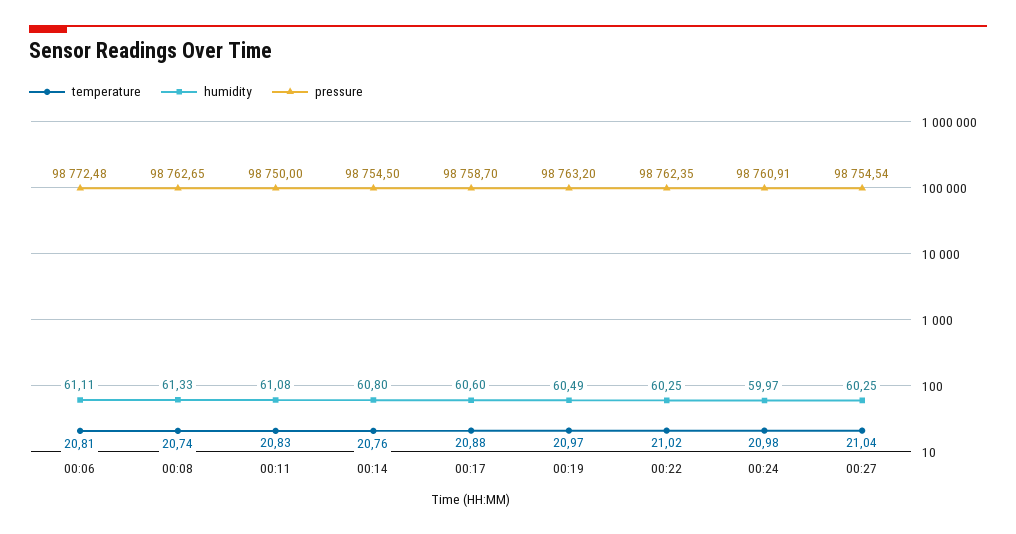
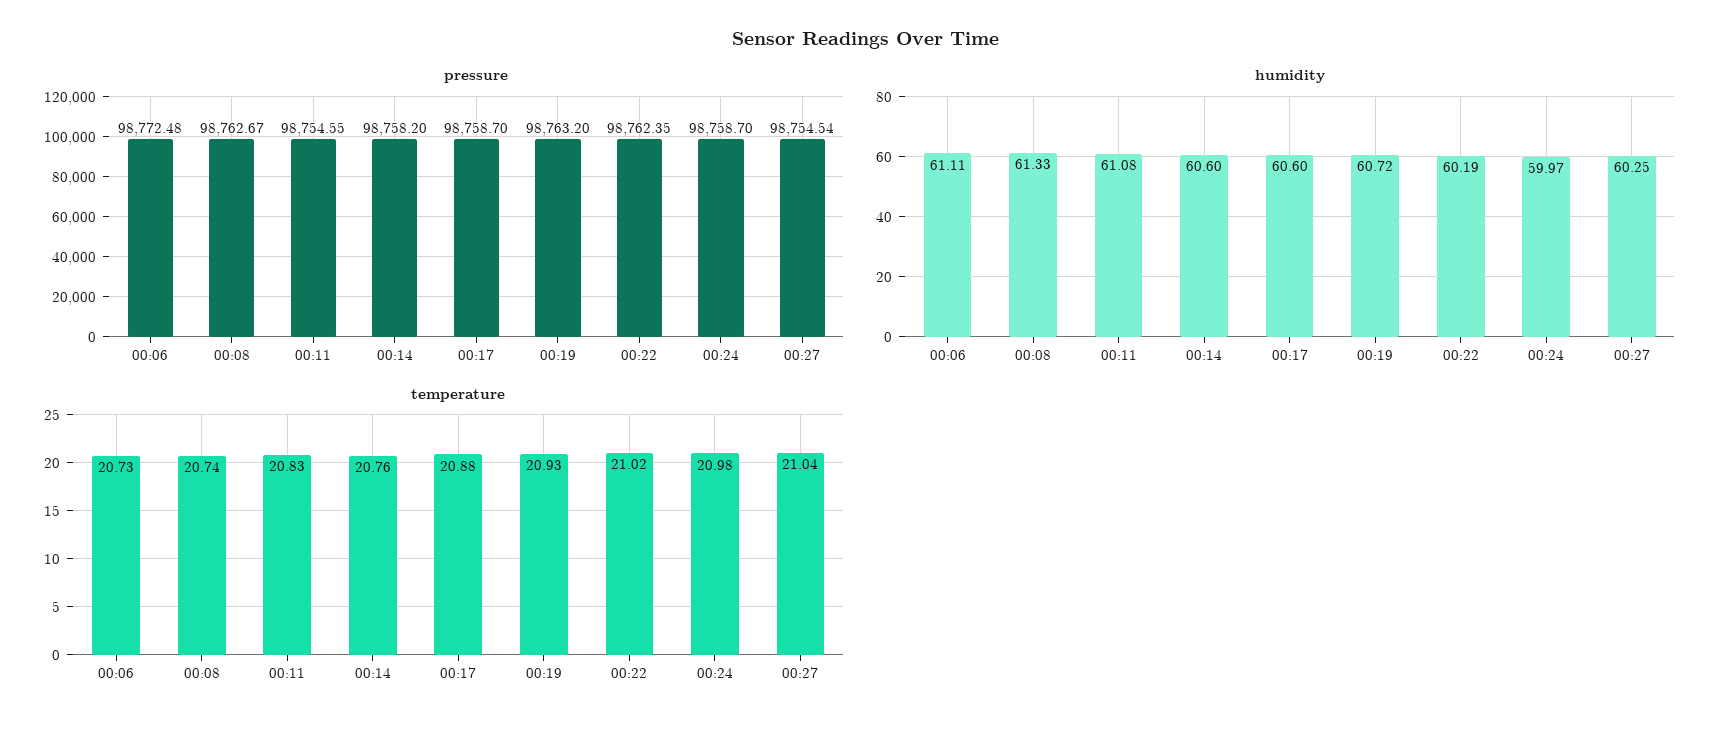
temperature, 00:06: 20.81 -> 20.73
pressure, 00:08: 98762.65 -> 98762.67
pressure, 00:11: 98750 -> 98754.55
humidity, 00:14: 60.8 -> 60.6
pressure, 00:14: 98754.5 -> 98758.2
temperature, 00:19: 20.97 -> 20.93
humidity, 00:19: 60.49 -> 60.72
humidity, 00:22: 60.25 -> 60.19
pressure, 00:24: 98760.91 -> 98758.7

